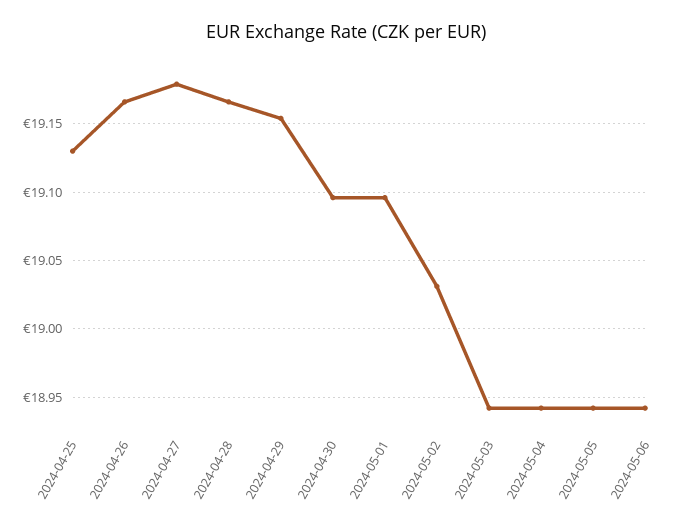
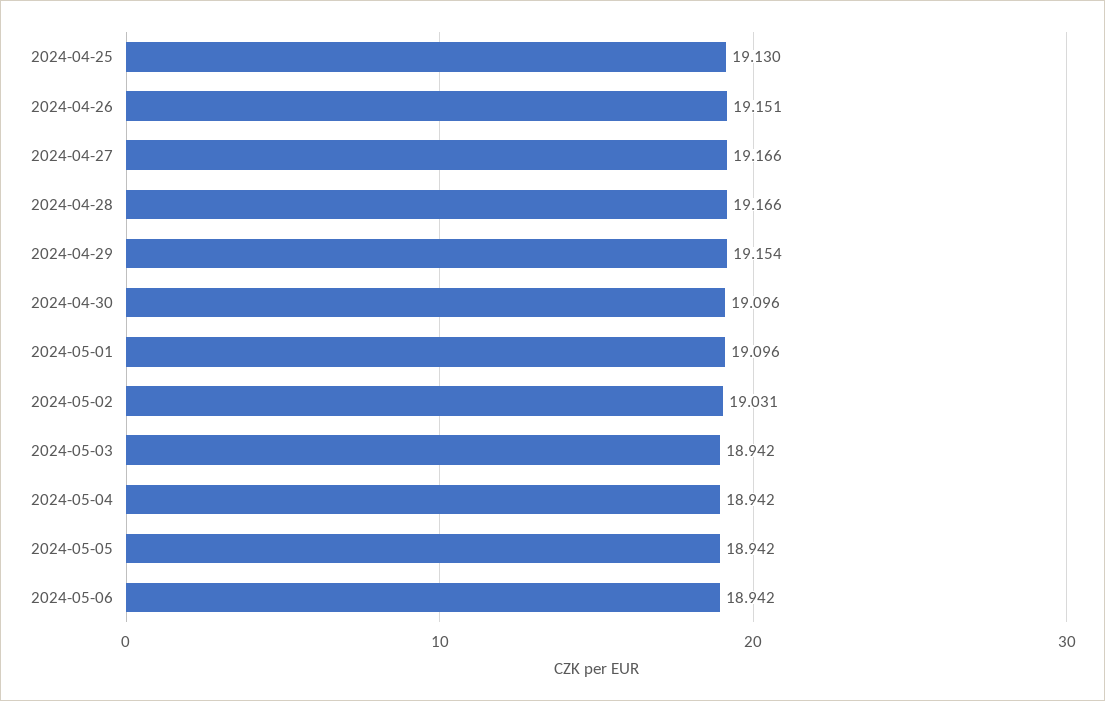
2024-04-26: 19.165 -> 19.151
2024-04-27: 19.18 -> 19.166

